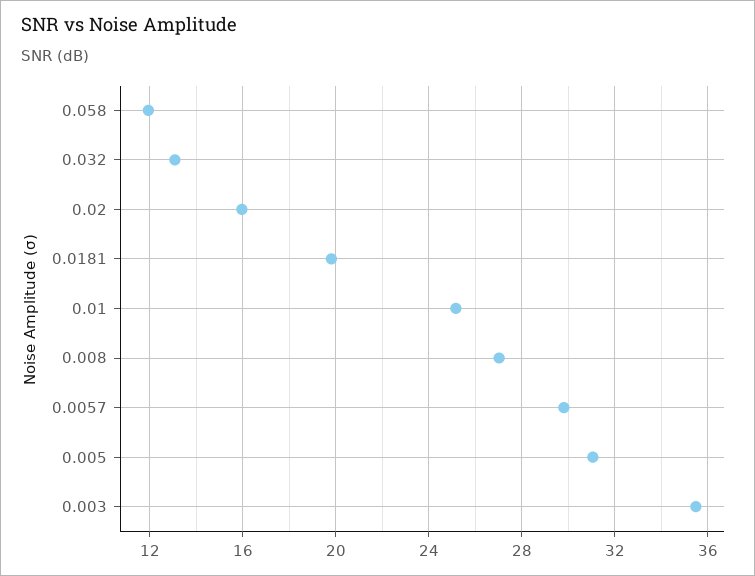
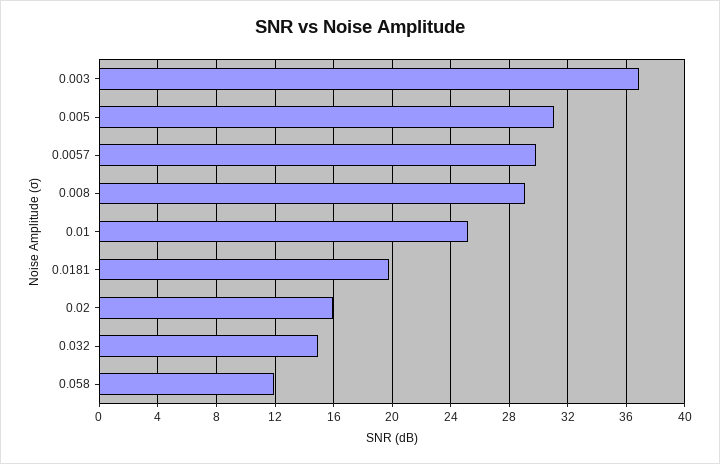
0.032: 13 -> 15
0.008: 27 -> 29
0.003: 35.5 -> 37

